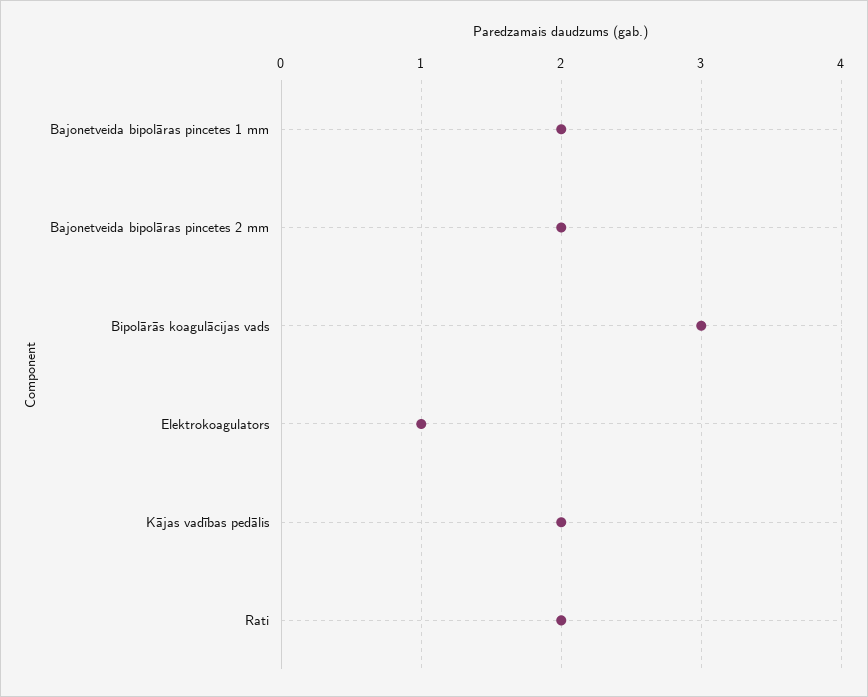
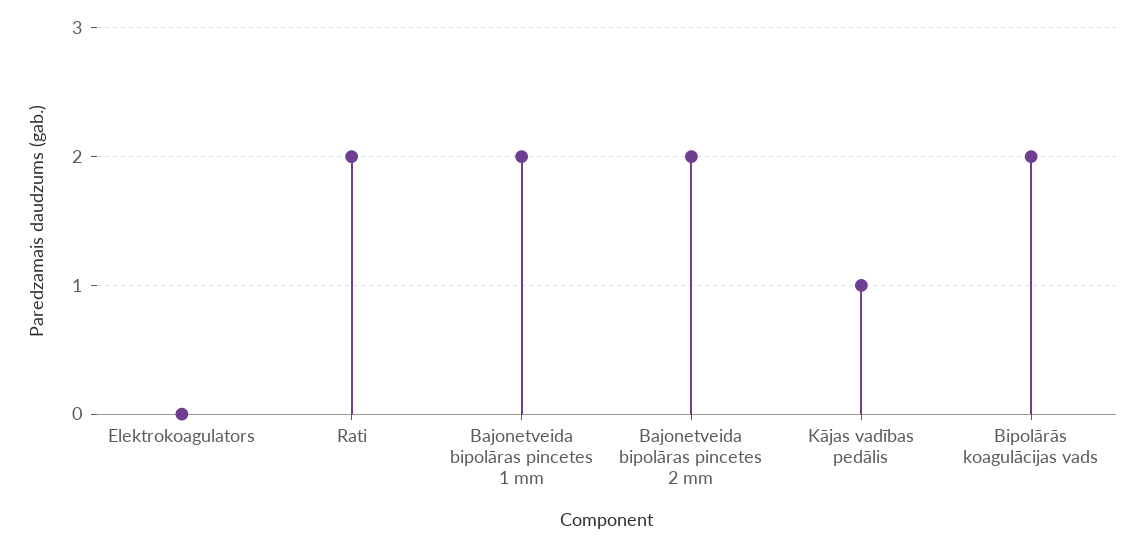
Bipolārās koagulācijas vads: 3 -> 2
Elektrokoagulators: 1 -> 0
Kājas vadības pedālis: 2 -> 1

